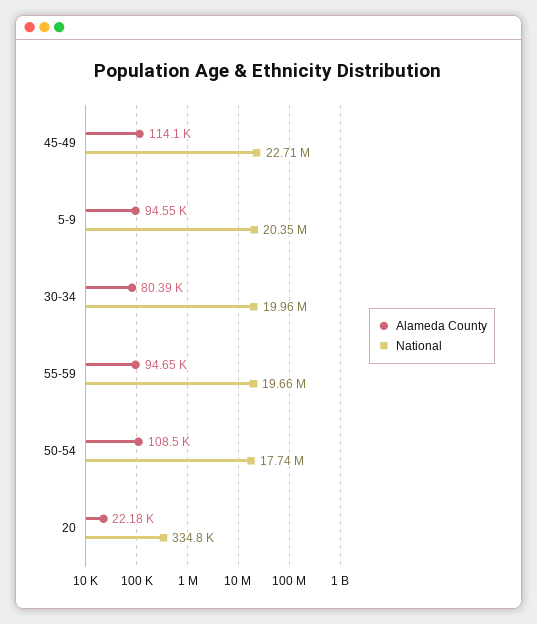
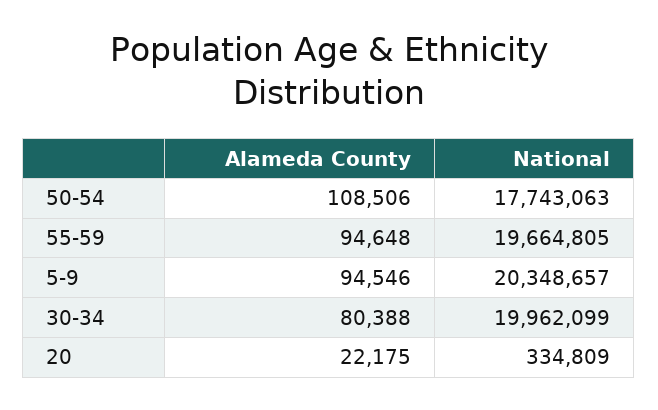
Alameda County, 45-49: 114100 -> none
National, 45-49: 22710000 -> none

